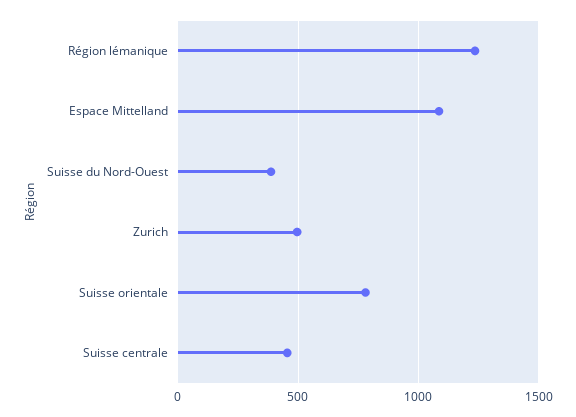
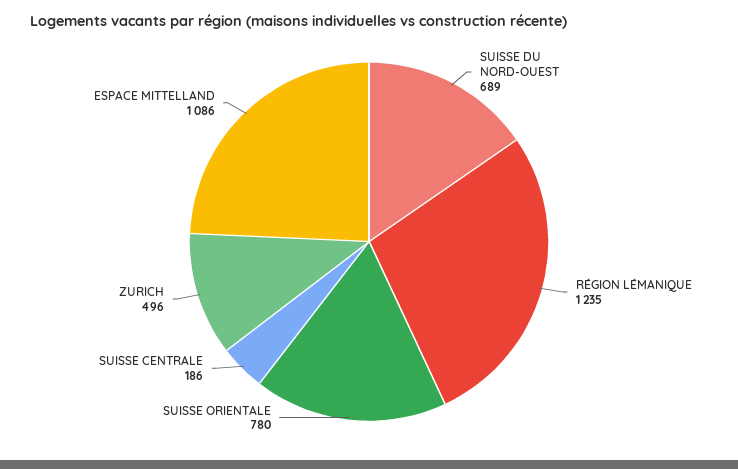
Suisse du Nord-Ouest: 400 -> 689
Suisse centrale: 450 -> 186

